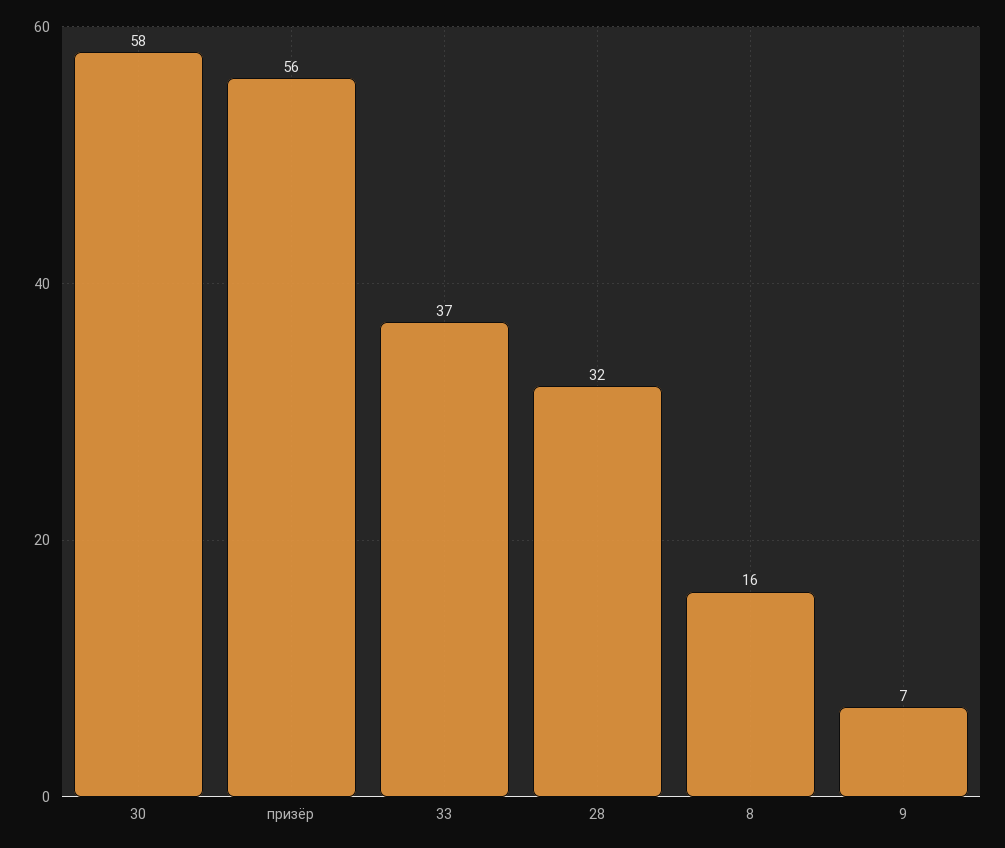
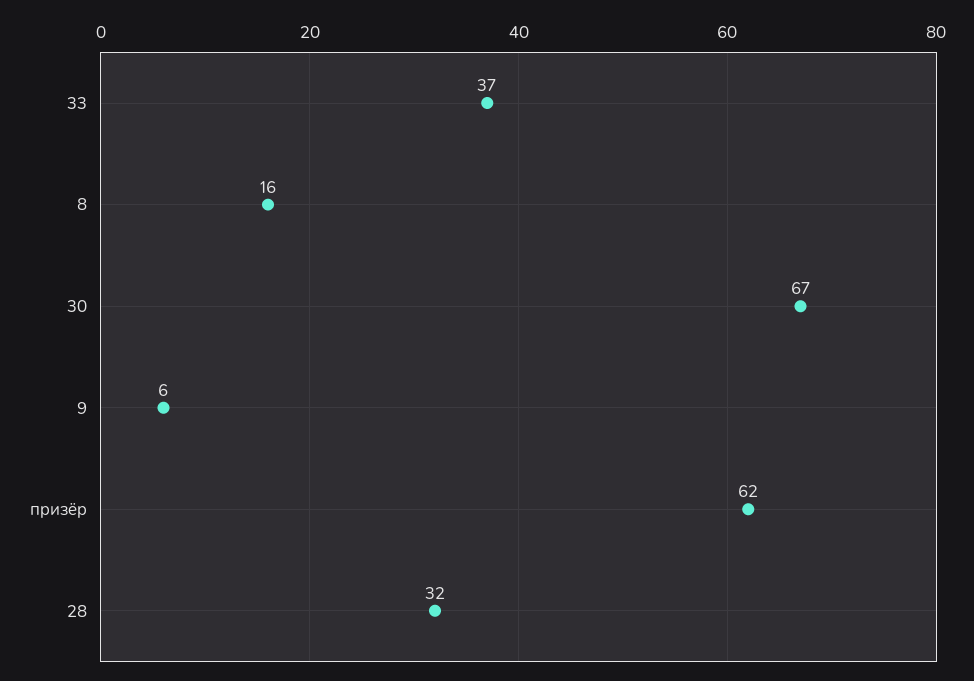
30: 58 -> 67
призёр: 56 -> 62
9: 7 -> 6

